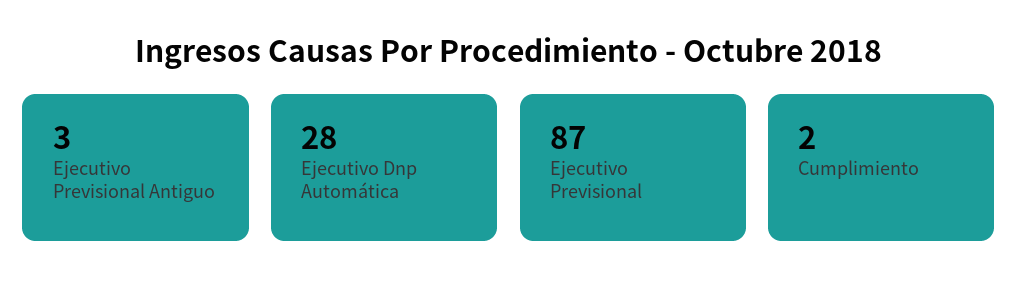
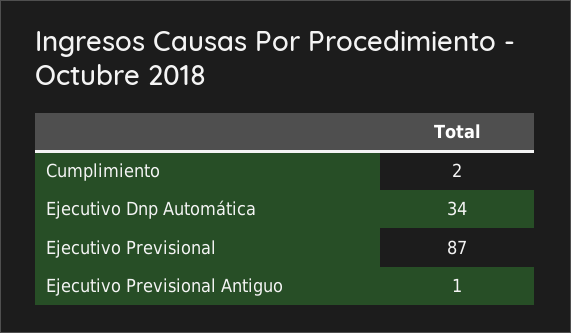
Ejecutivo Previsional Antiguo: 3 -> 1
Ejecutivo Dnp Automática: 28 -> 34

